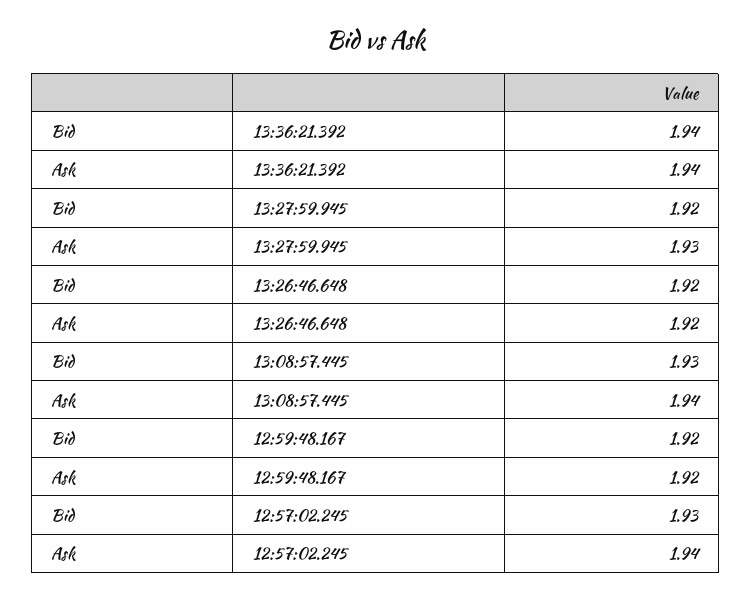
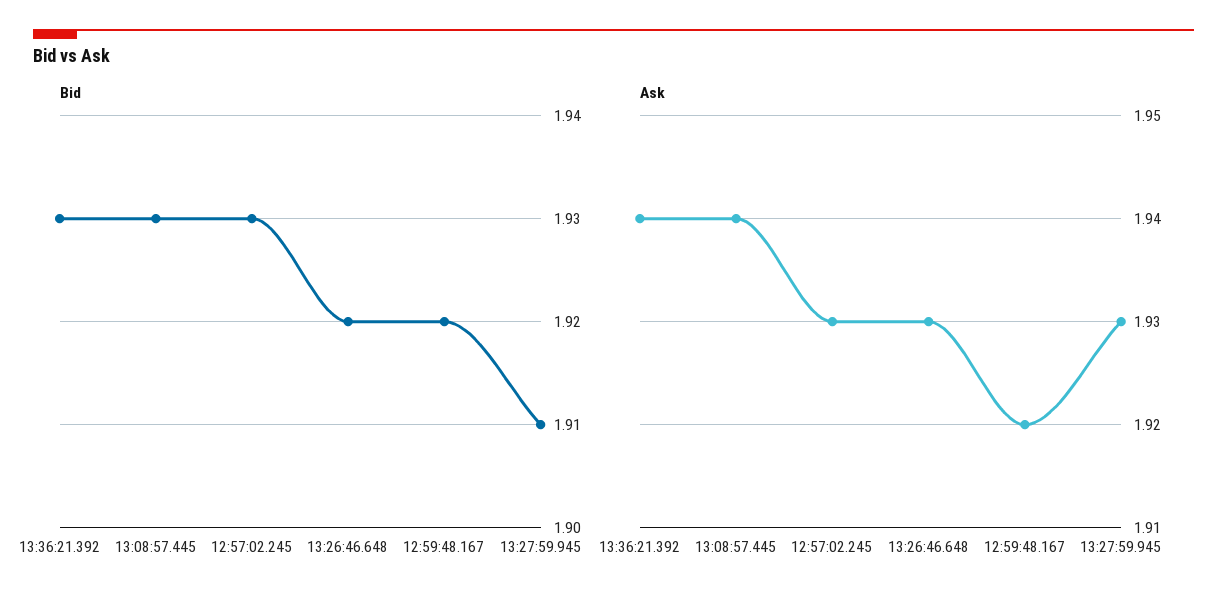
Bid, 13:36:21.392: 1.94 -> 1.93
Bid, 13:27:59.945: 1.92 -> 1.91
Ask, 13:26:46.648: 1.92 -> 1.93
Ask, 12:57:02.245: 1.94 -> 1.93

